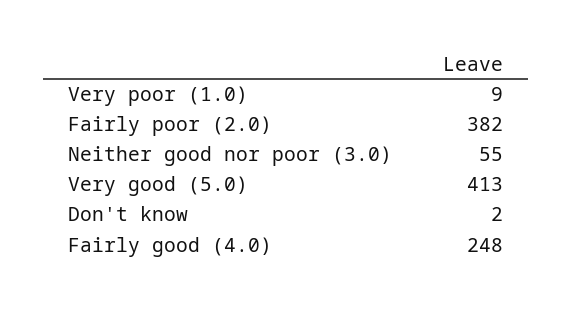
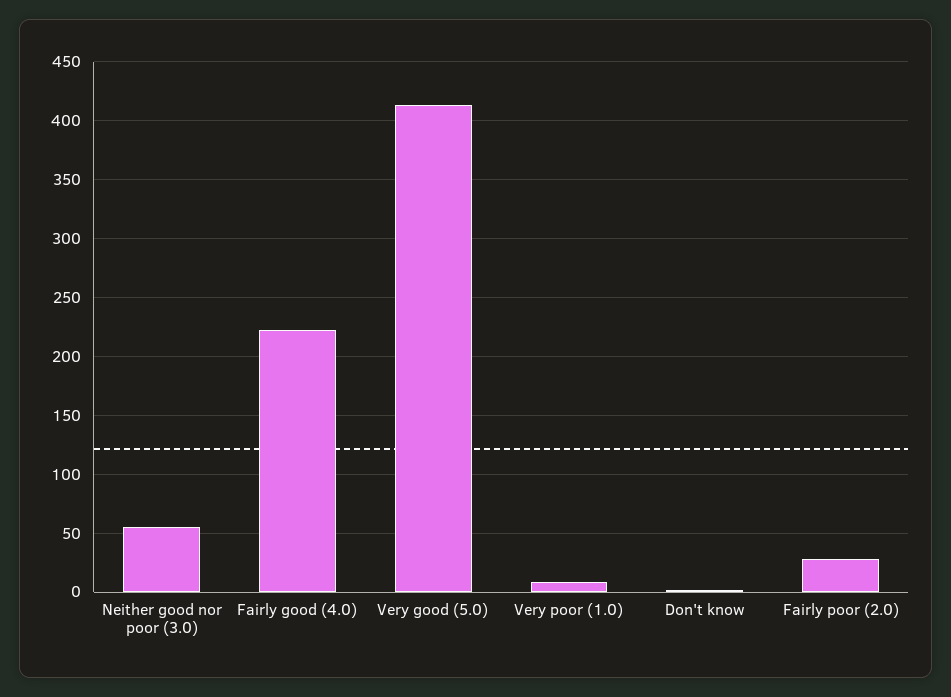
Fairly poor (2.0): 382 -> 30
Fairly good (4.0): 248 -> 220

